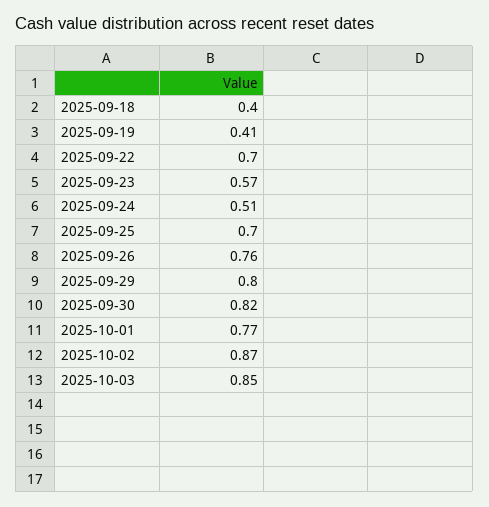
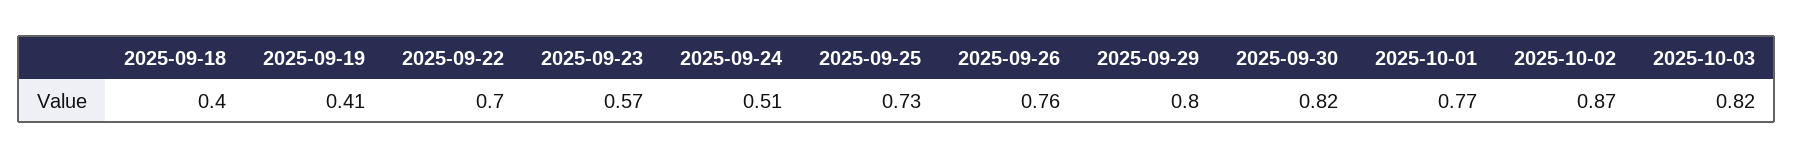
2025-09-25: 0.7 -> 0.73
2025-10-03: 0.85 -> 0.82

